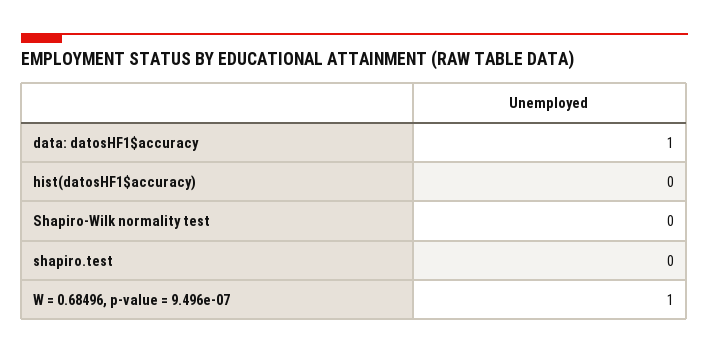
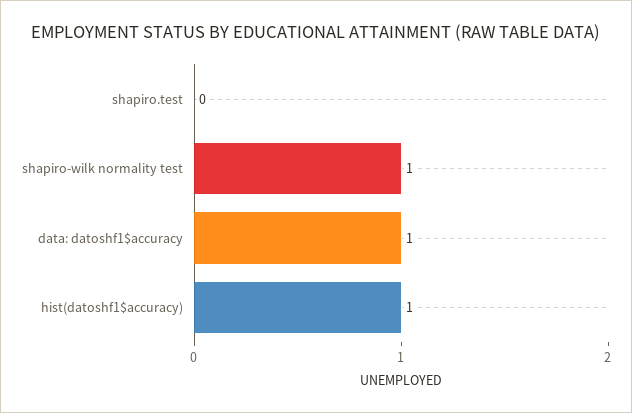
hist(datosHF1$accuracy): 0 -> 1
Shapiro-Wilk normality test: 0 -> 1
W = 0.68496, p-value = 9.496e-07: 1 -> none

